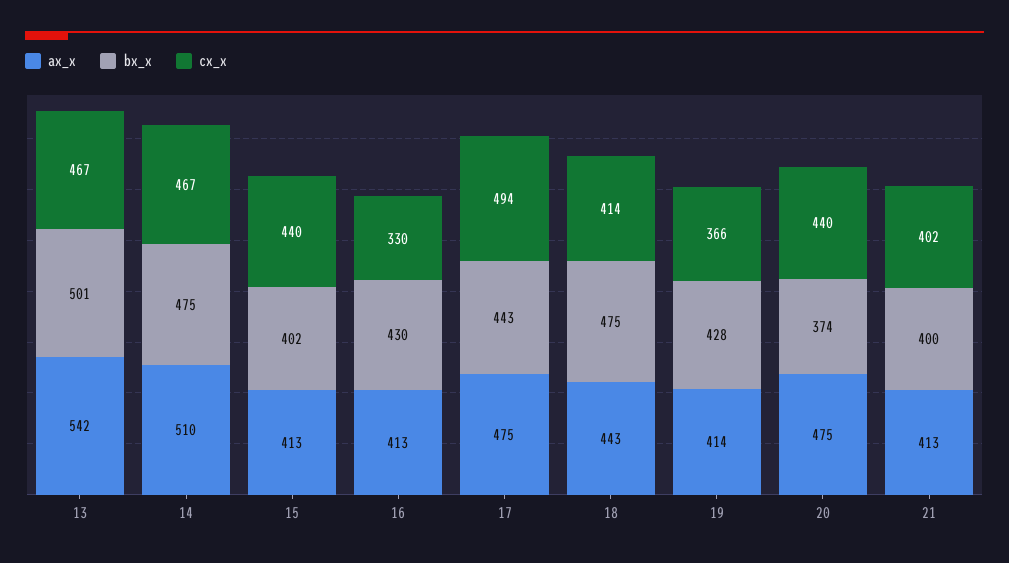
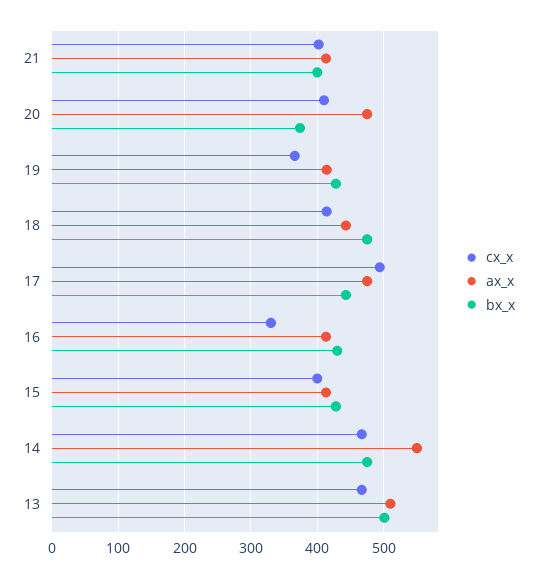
ax_x, 13: 542 -> 510
ax_x, 14: 510 -> 550
bx_x, 15: 402 -> 430
cx_x, 15: 440 -> 400
cx_x, 20: 440 -> 410

